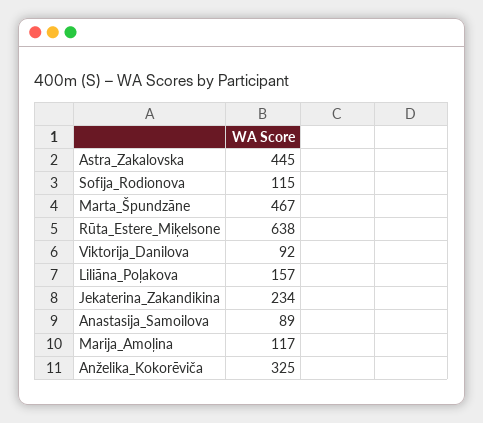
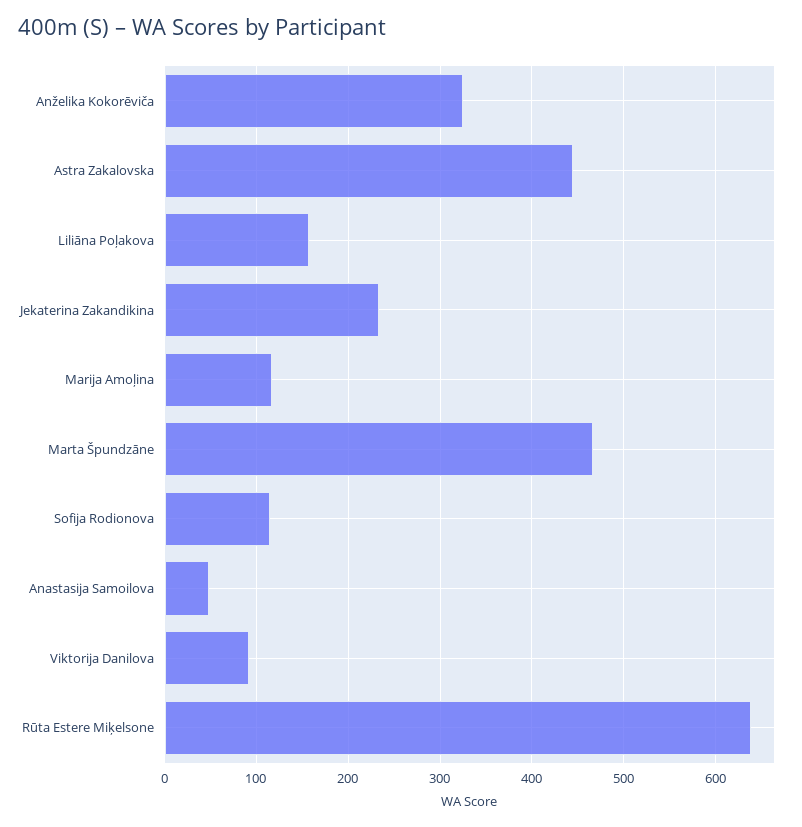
Anastasija_Samoilova: 89 -> 50

